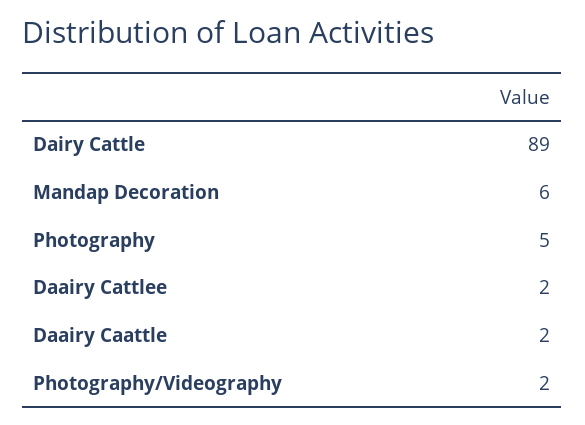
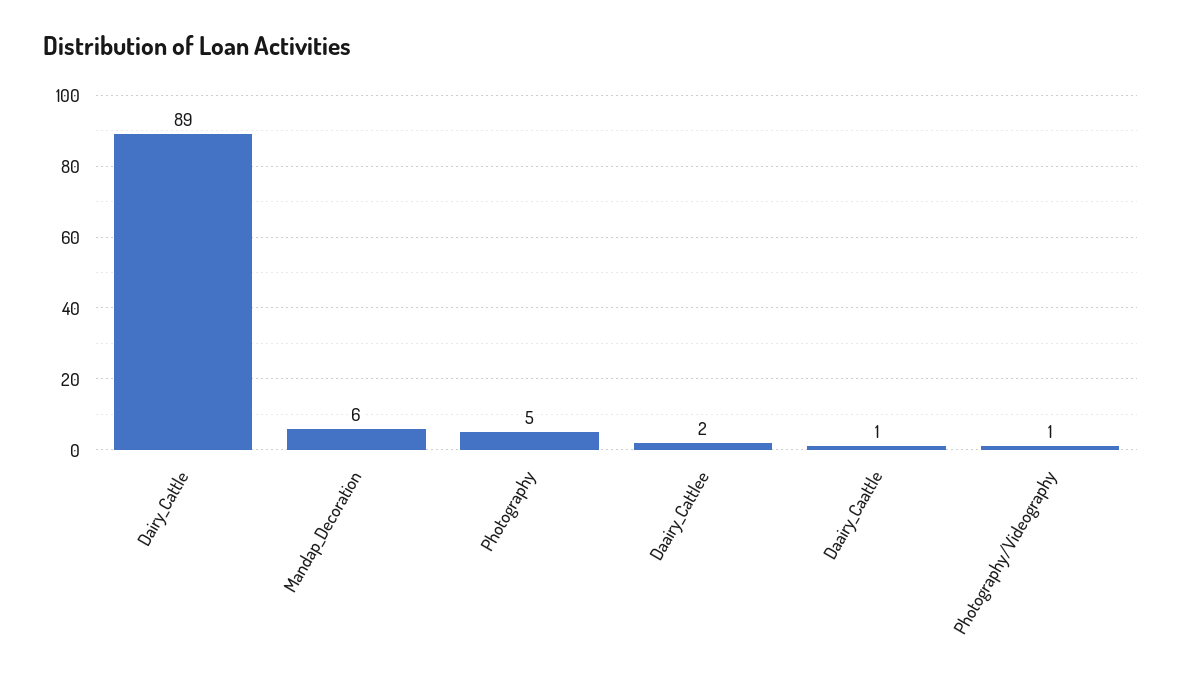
Daairy Caattle: 2 -> 1
Photography/Videography: 2 -> 1

